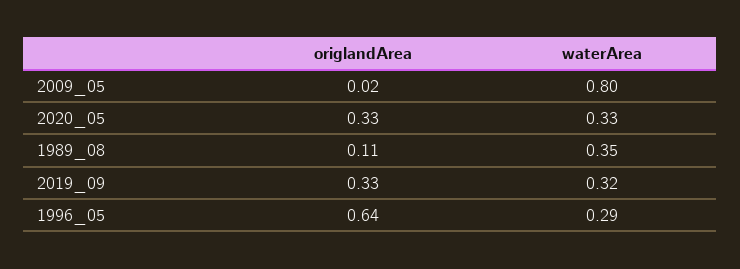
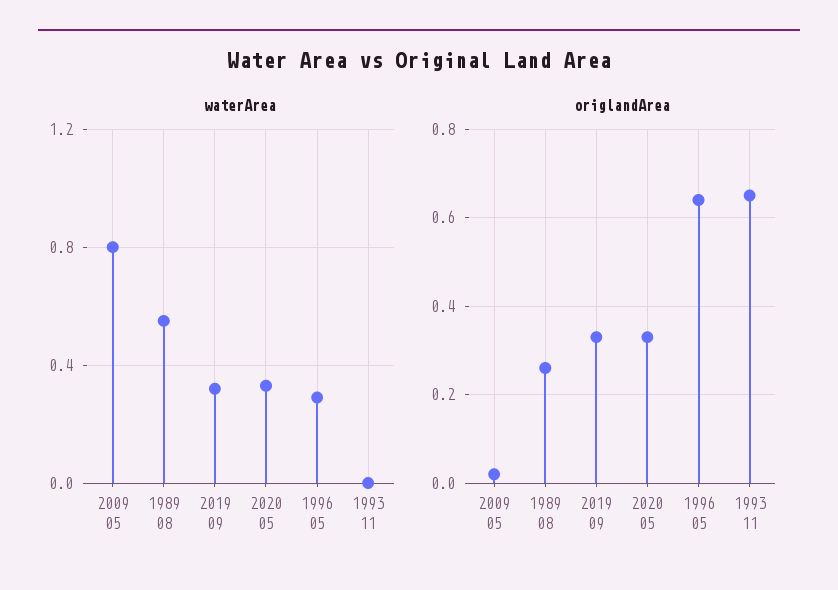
origlandArea, 1989_08: 0.11 -> 0.25
waterArea, 1989_08: 0.35 -> 0.55
waterArea, 1993 11: none -> 0
origlandArea, 1993 11: none -> 0.65

